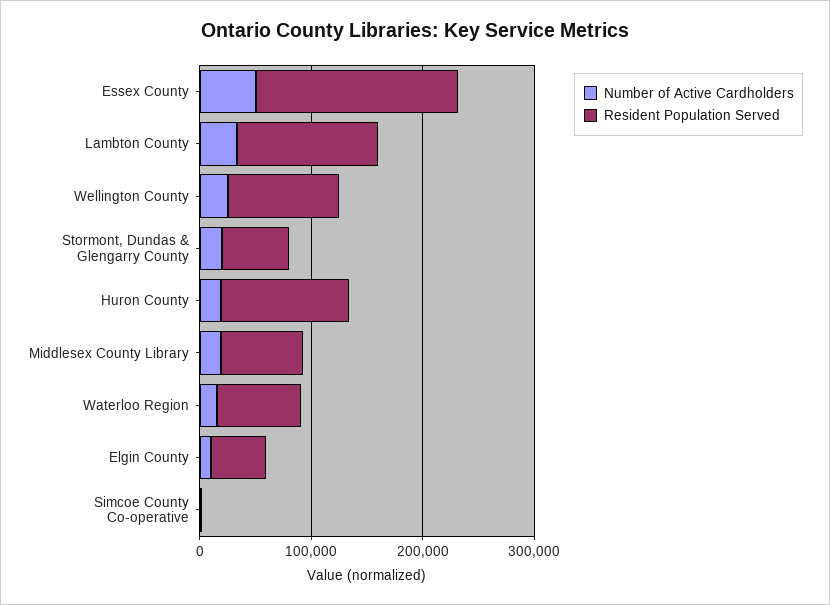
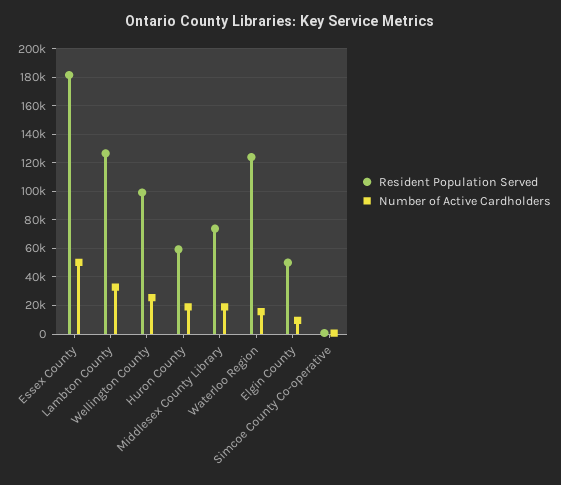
Number of Active Cardholders, Stormont, Dundas & Glengarry County: 20000 -> none
Resident Population Served, Stormont, Dundas & Glengarry County: 60000 -> none
Resident Population Served, Huron County: 120000 -> 60000
Resident Population Served, Waterloo Region: 80000 -> 125000

